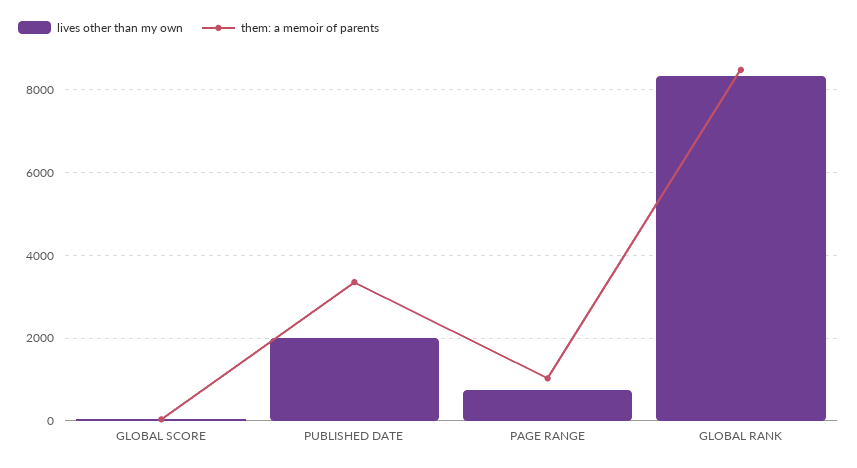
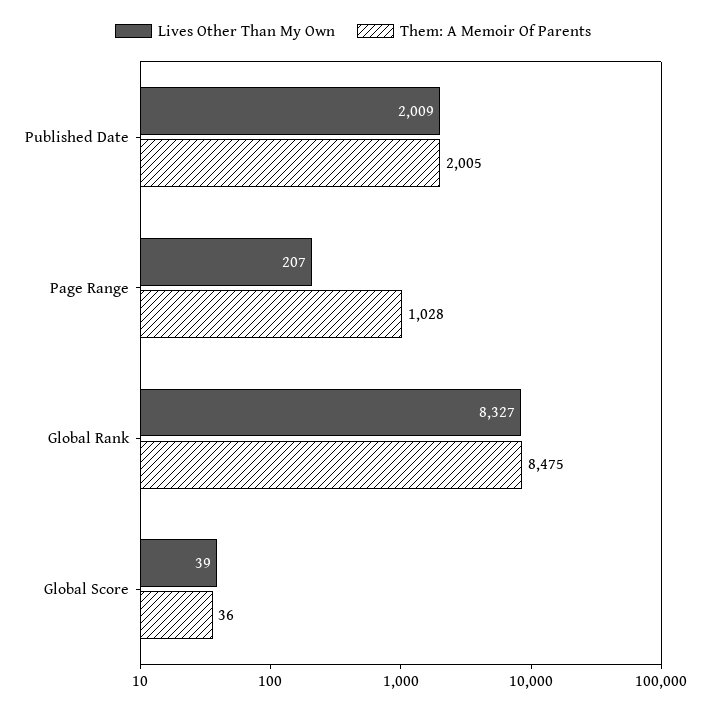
them: a memoir of parents, PUBLISHED DATE: 3400 -> 2005
lives other than my own, PAGE RANGE: 800 -> 207

